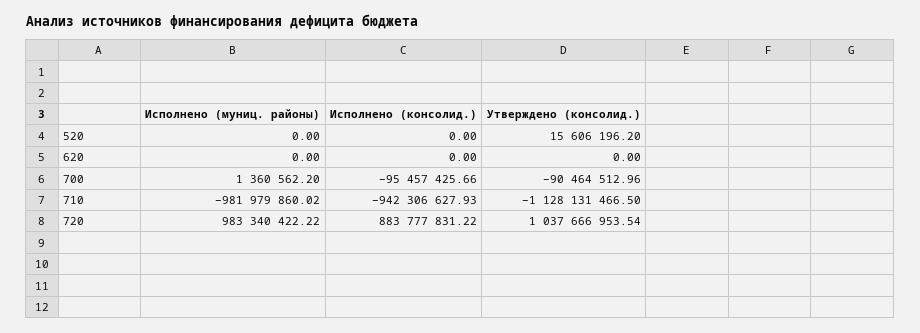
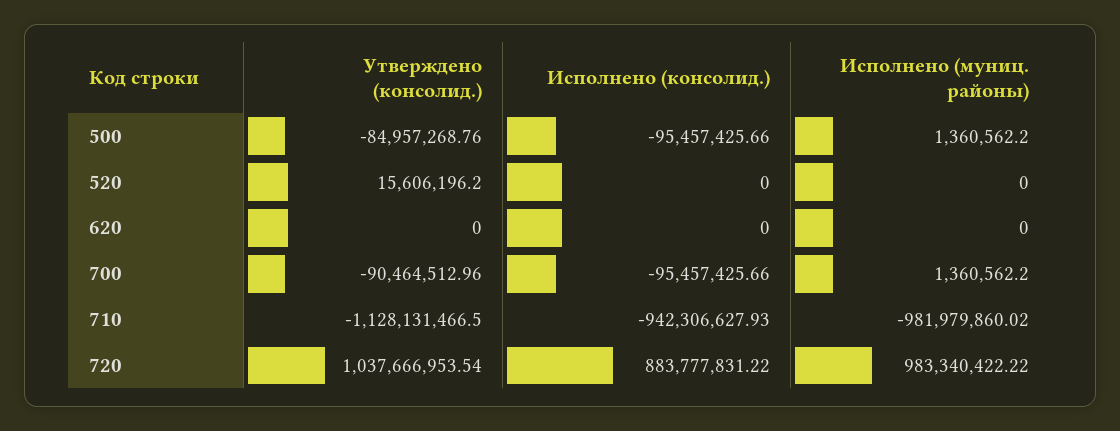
Утверждено (консолид.), 500: none -> -84957268.76
Исполнено (консолид.), 500: none -> -95457425.66
Исполнено (муниц. районы), 500: none -> 1360562.2

